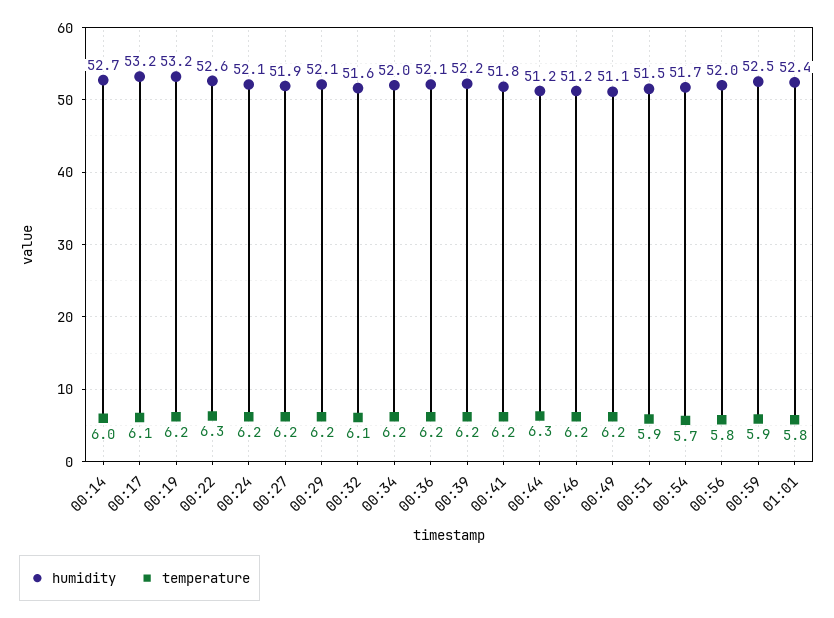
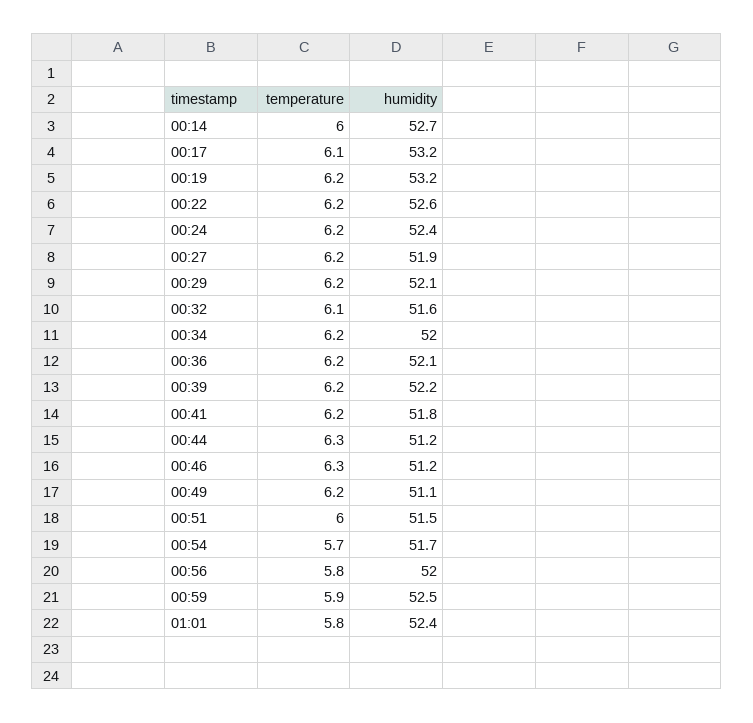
temperature, 00:22: 6.3 -> 6.2
humidity, 00:24: 52.1 -> 52.4
temperature, 00:46: 6.2 -> 6.3
temperature, 00:51: 5.9 -> 6

